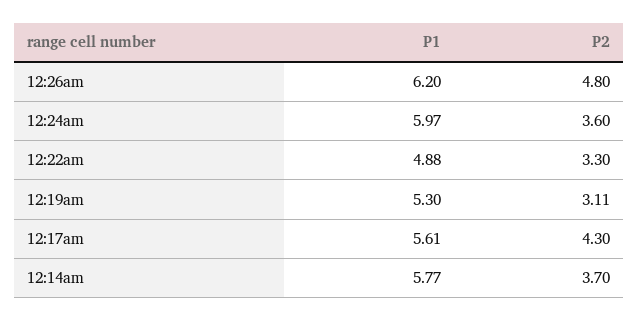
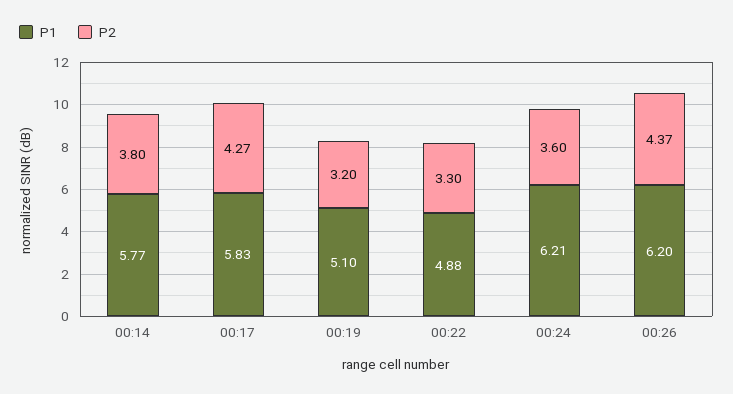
P2, 12:26am: 4.8 -> 4.37
P1, 12:24am: 5.97 -> 6.21
P1, 12:19am: 5.3 -> 5.1
P2, 12:19am: 3.11 -> 3.2
P1, 12:17am: 5.61 -> 5.83
P2, 12:17am: 4.3 -> 4.27
P2, 12:14am: 3.7 -> 3.8

